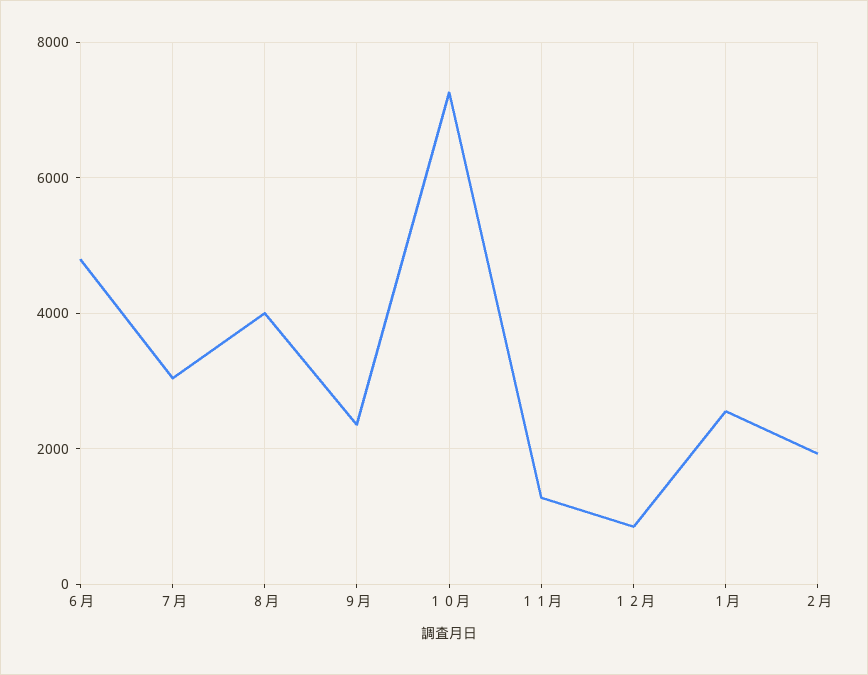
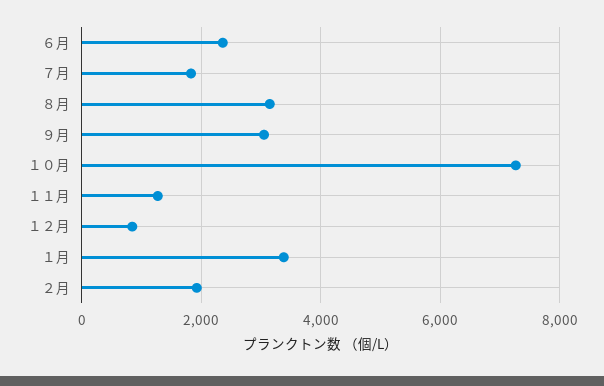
６月: 4800 -> 2400
７月: 3000 -> 1800
８月: 4000 -> 3200
９月: 2400 -> 3000
１月: 2600 -> 3400

